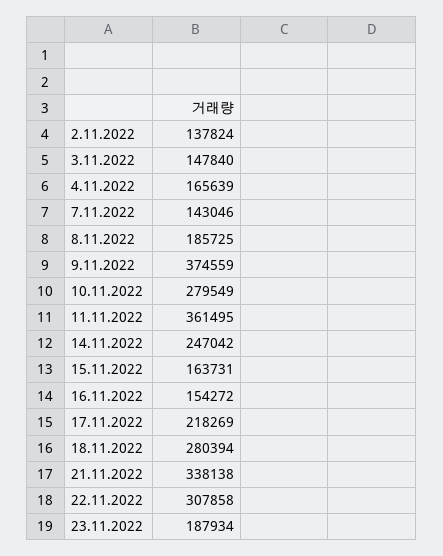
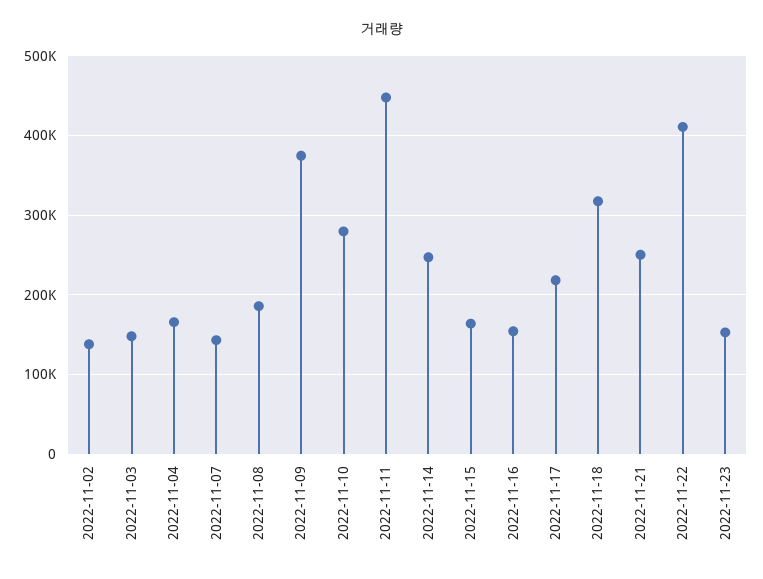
11.11.2022: 361495 -> 450000
18.11.2022: 280394 -> 320000
21.11.2022: 338138 -> 250000
22.11.2022: 307858 -> 410000
23.11.2022: 187934 -> 150000

